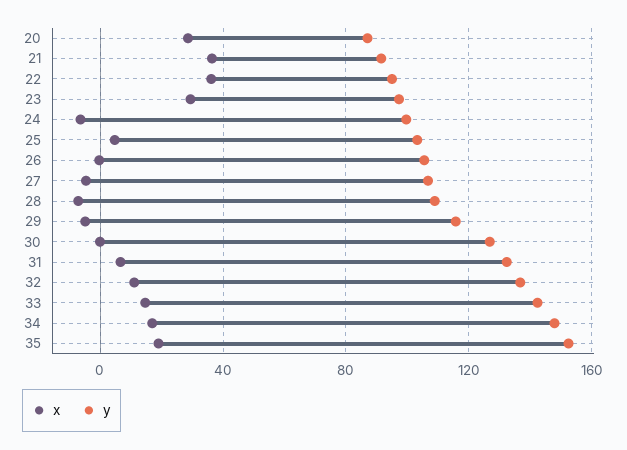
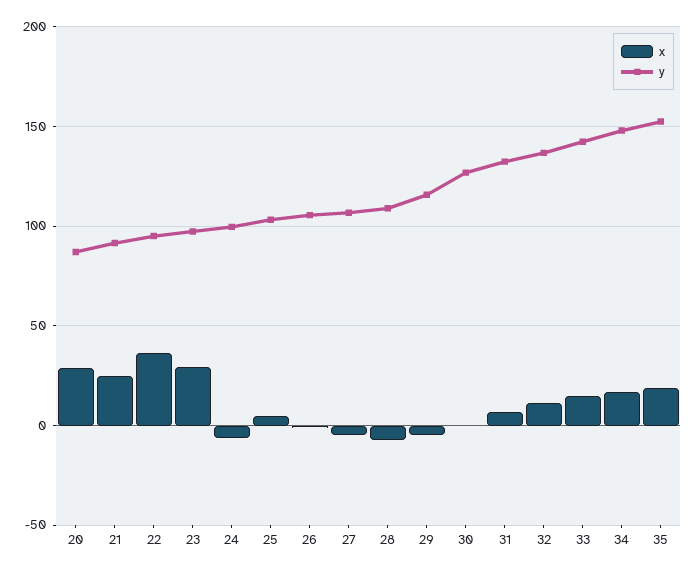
x, 21: 35 -> 25

